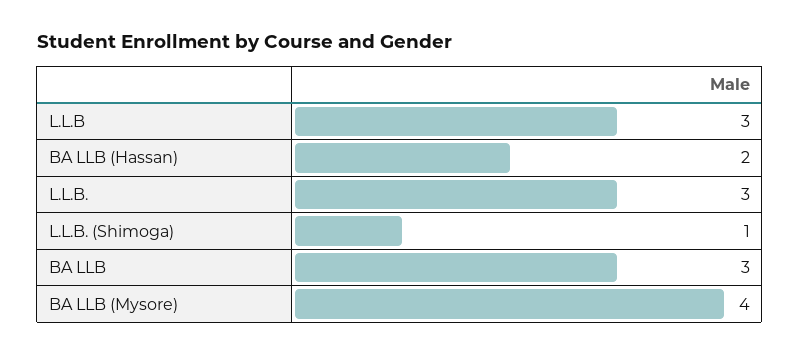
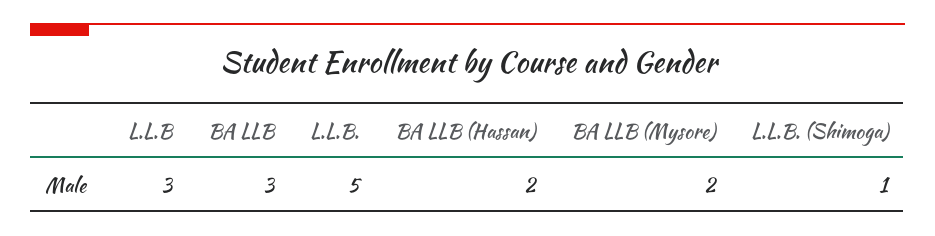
L.L.B.: 3 -> 5
BA LLB (Mysore): 4 -> 2

